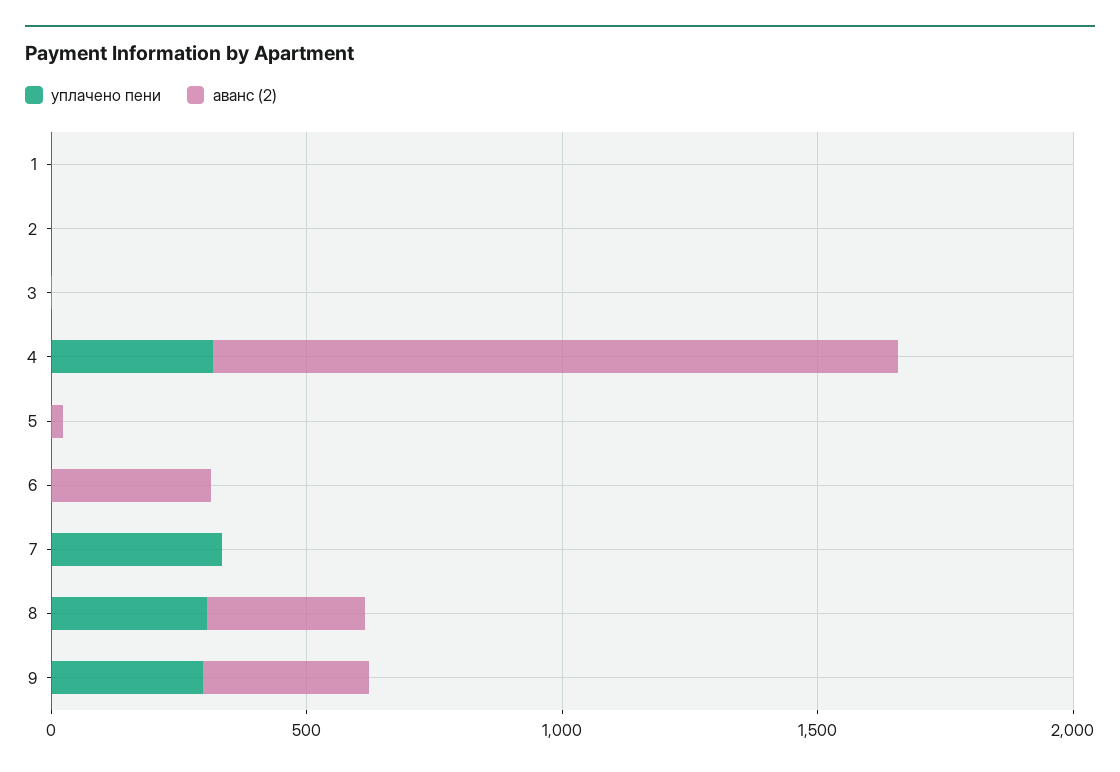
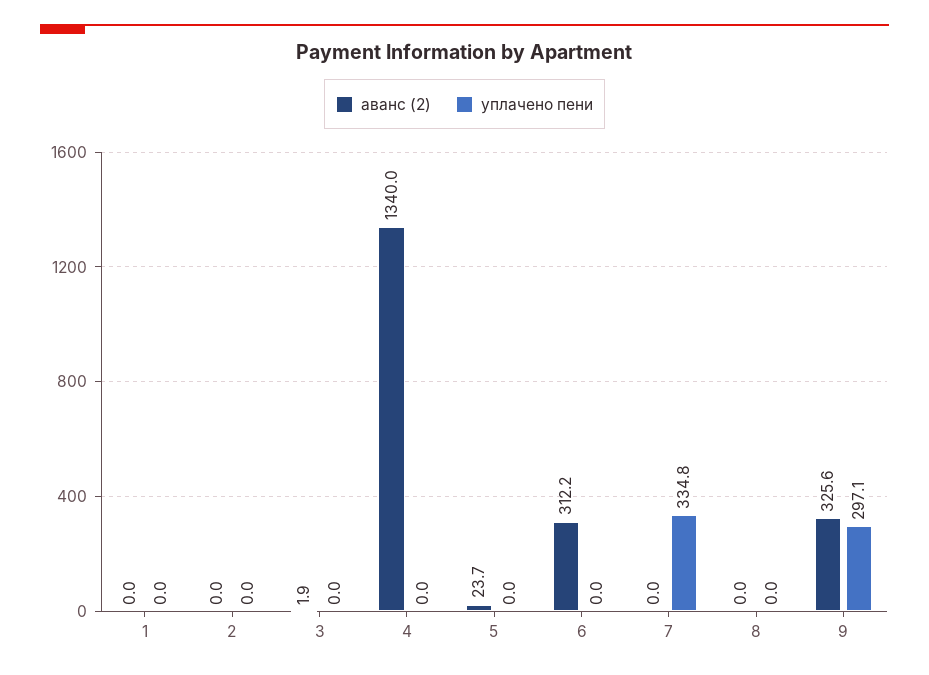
уплачено пени, 4: 300 -> 0
уплачено пени, 8: 300 -> 0
аванс (2), 8: 300 -> 0

